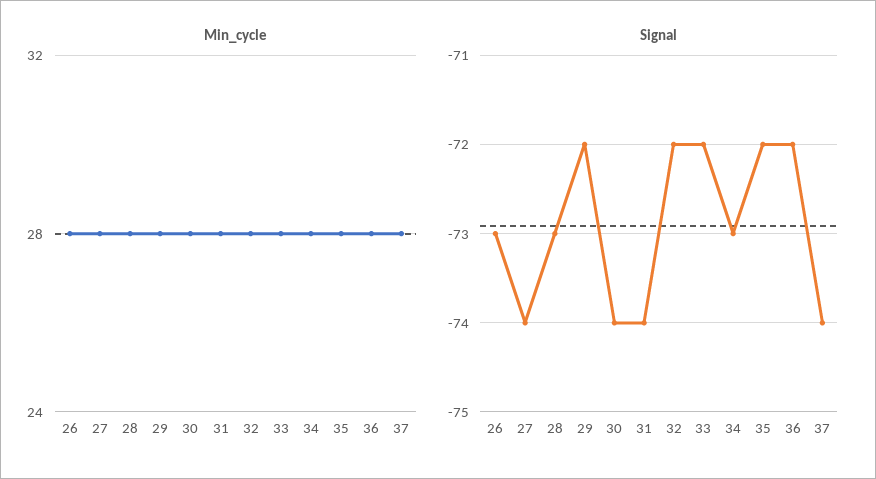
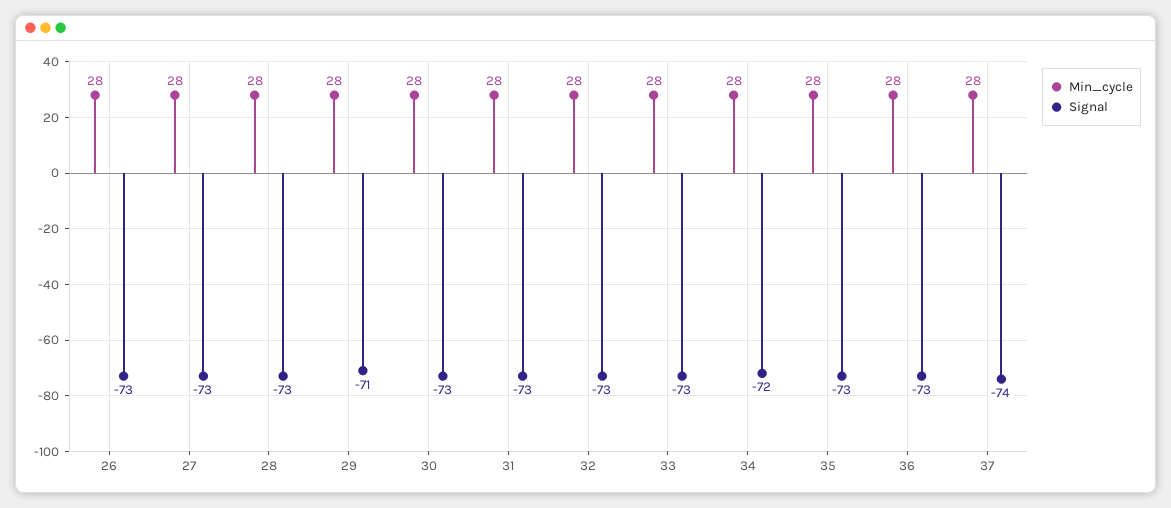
Signal, 27: -74 -> -73
Signal, 29: -72 -> -71
Signal, 30: -74 -> -73
Signal, 31: -74 -> -73
Signal, 32: -72 -> -73
Signal, 33: -72 -> -73
Signal, 34: -73 -> -72
Signal, 35: -72 -> -73
Signal, 36: -72 -> -73

